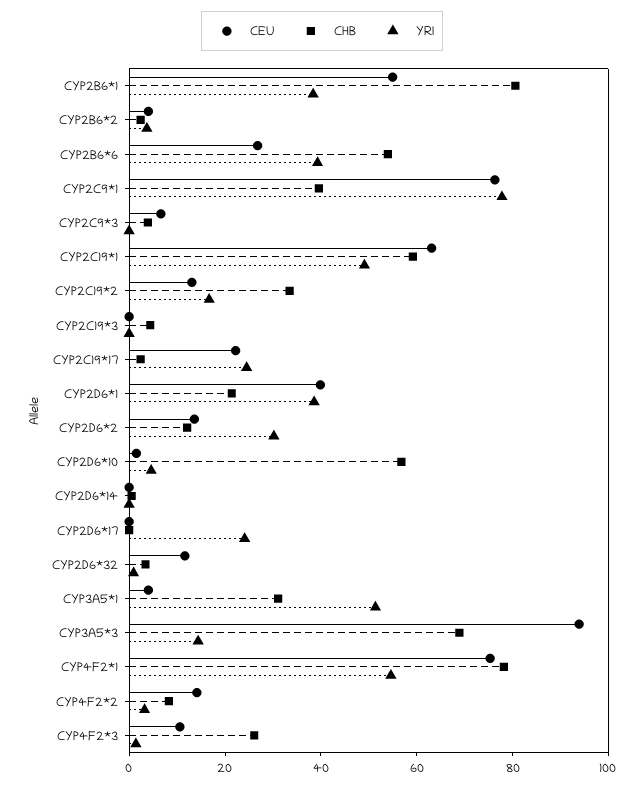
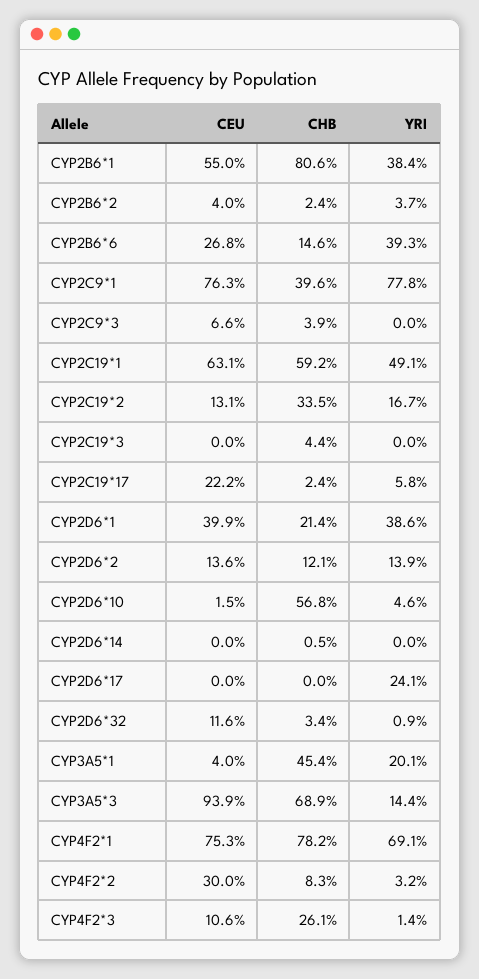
CHB, CYP2B6*6: 55 -> 14.6
YRI, CYP2C19*17: 25 -> 5.8
YRI, CYP2D6*2: 30 -> 13.9
CHB, CYP3A5*1: 30 -> 45.4
YRI, CYP3A5*1: 50 -> 20.1
YRI, CYP4F2*1: 55 -> 69.1
CEU, CYP4F2*2: 15 -> 30

